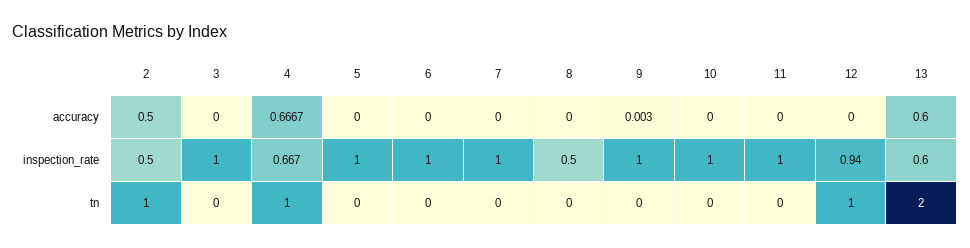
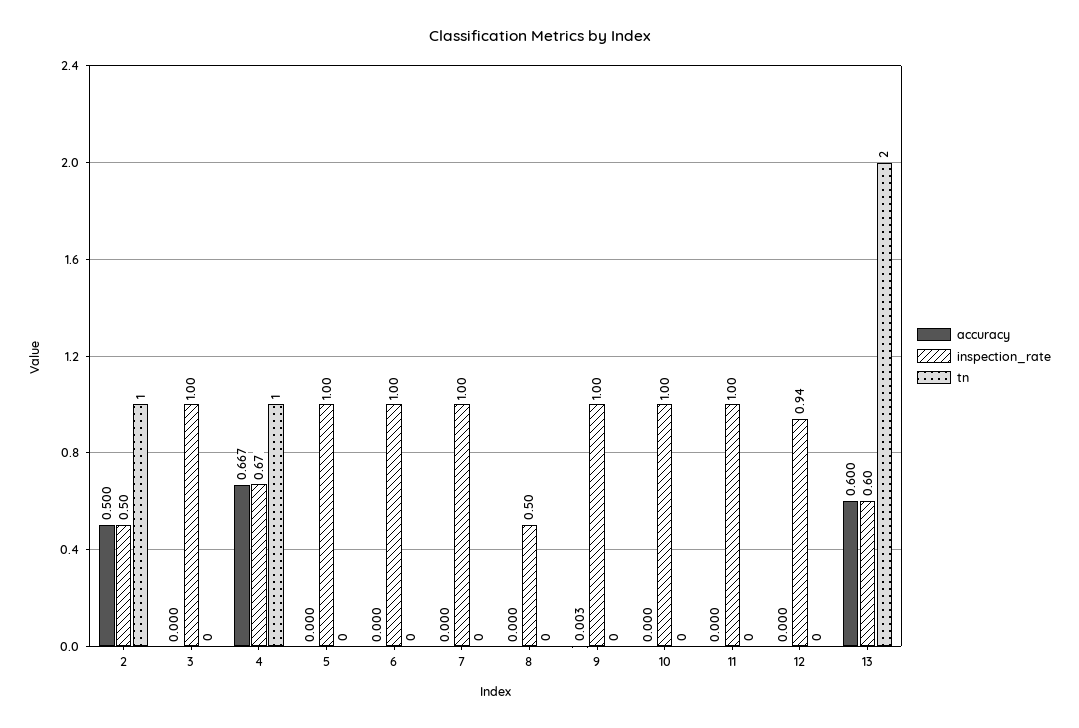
tn, 12: 1 -> 0

